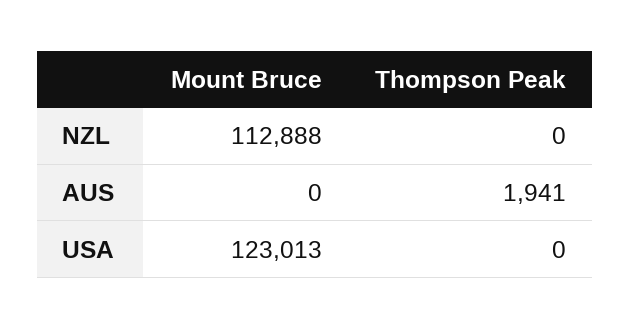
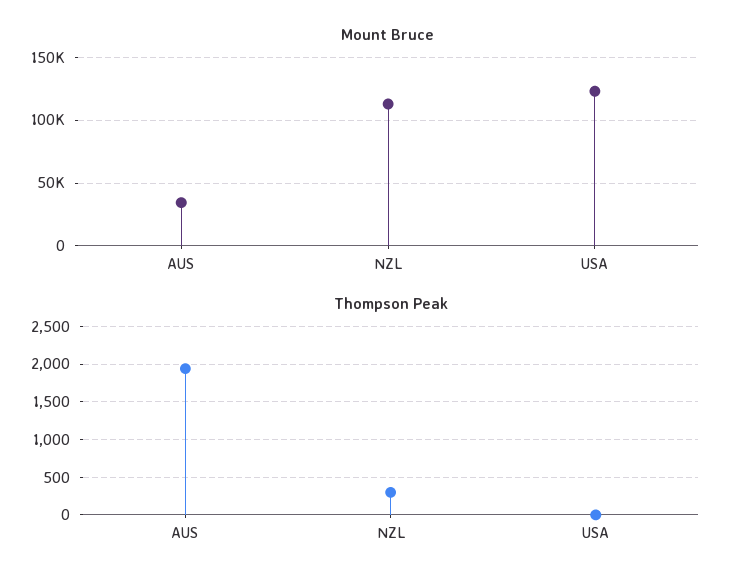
Thompson Peak, NZL: 0 -> 300
Mount Bruce, AUS: 0 -> 35000

